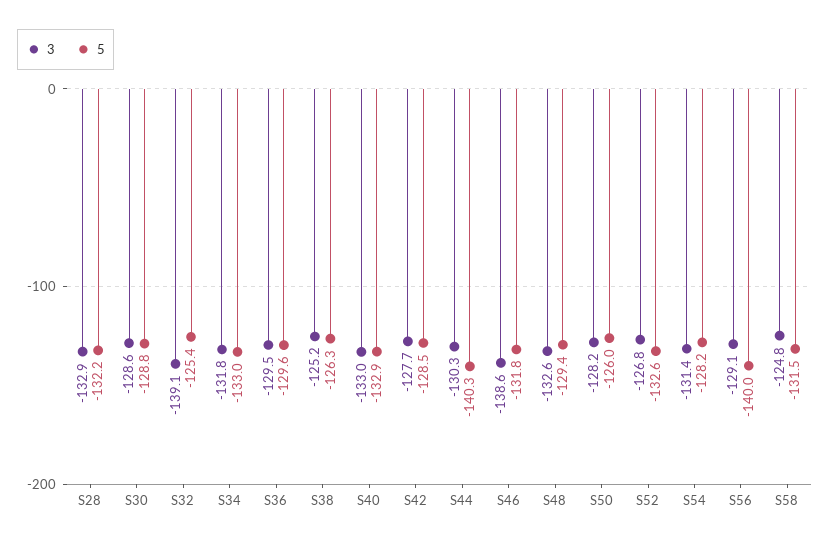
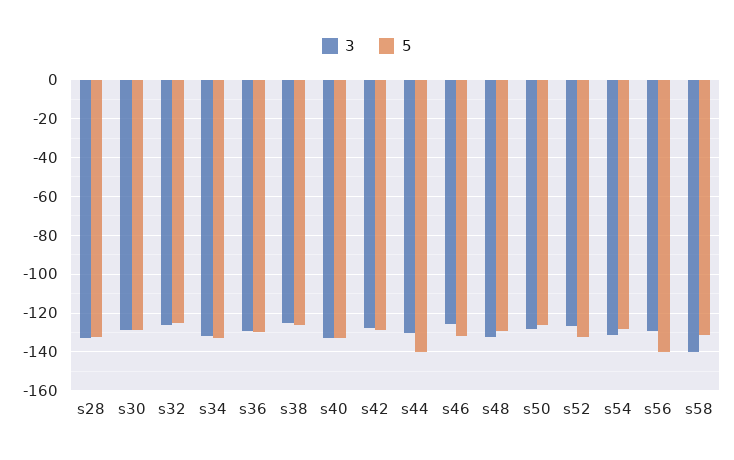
3, S32: -139.1 -> -125
3, S46: -138.6 -> -125
3, S58: -124.8 -> -140

